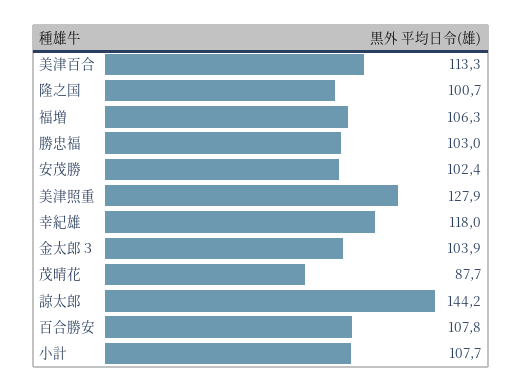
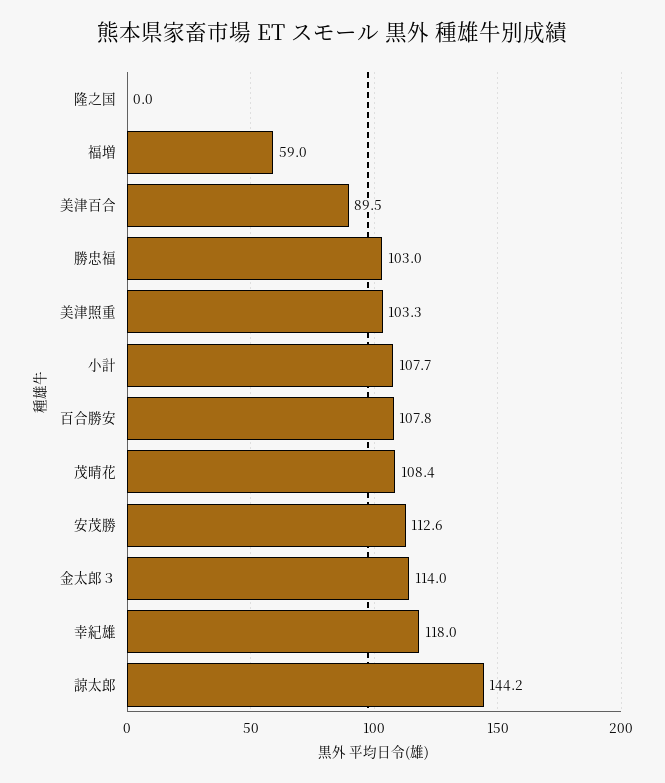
美津百合: 113.3 -> 89.5
隆之国: 100.7 -> 0
福増: 106.3 -> 59
安茂勝: 102.4 -> 112.6
美津照重: 127.9 -> 103.3
金太郎３: 103.9 -> 114
茂晴花: 87.7 -> 108.4

